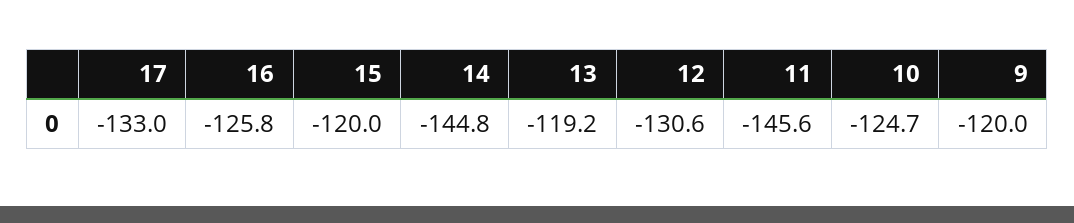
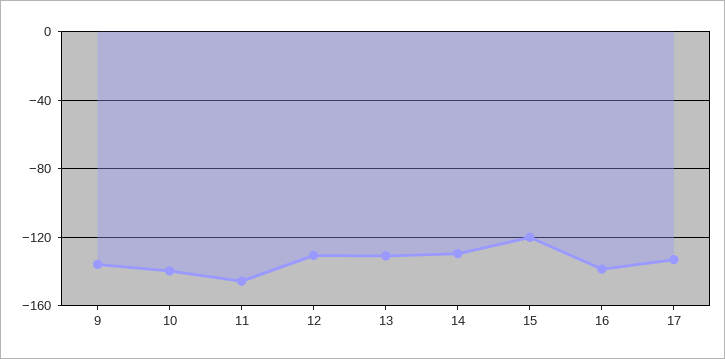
16: -125.8 -> -140
14: -144.8 -> -130
13: -119.2 -> -130
10: -124.7 -> -140
9: -120 -> -135

